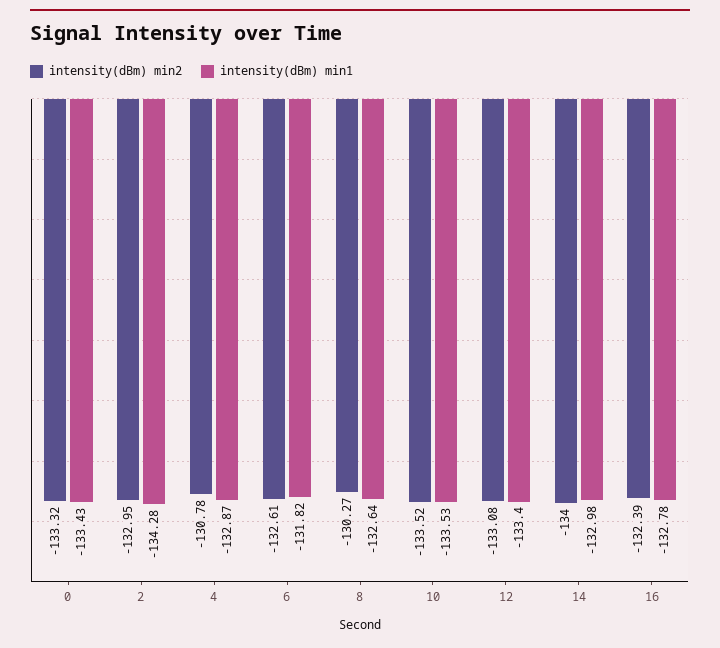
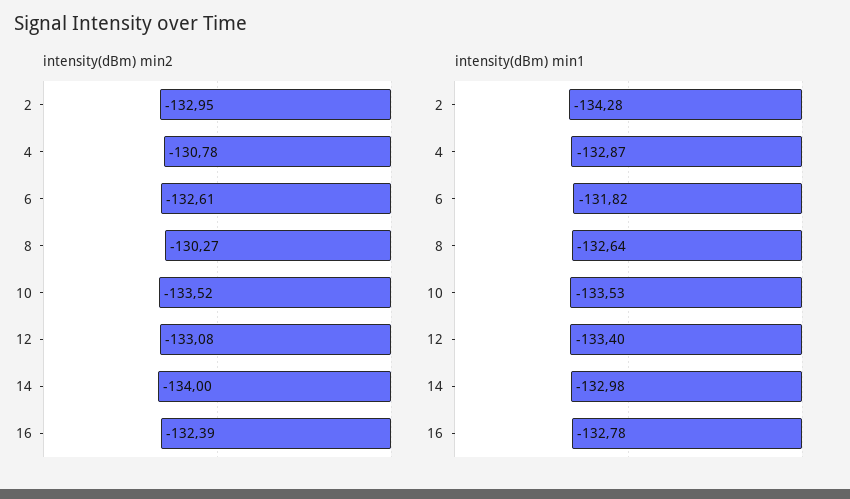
intensity(dBm) min2, 0: -133.32 -> none
intensity(dBm) min1, 0: -133.43 -> none

